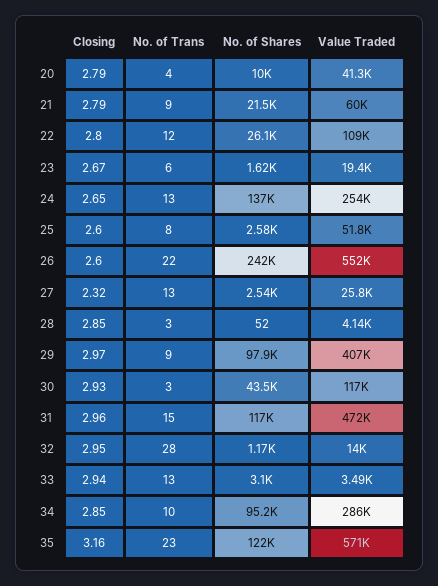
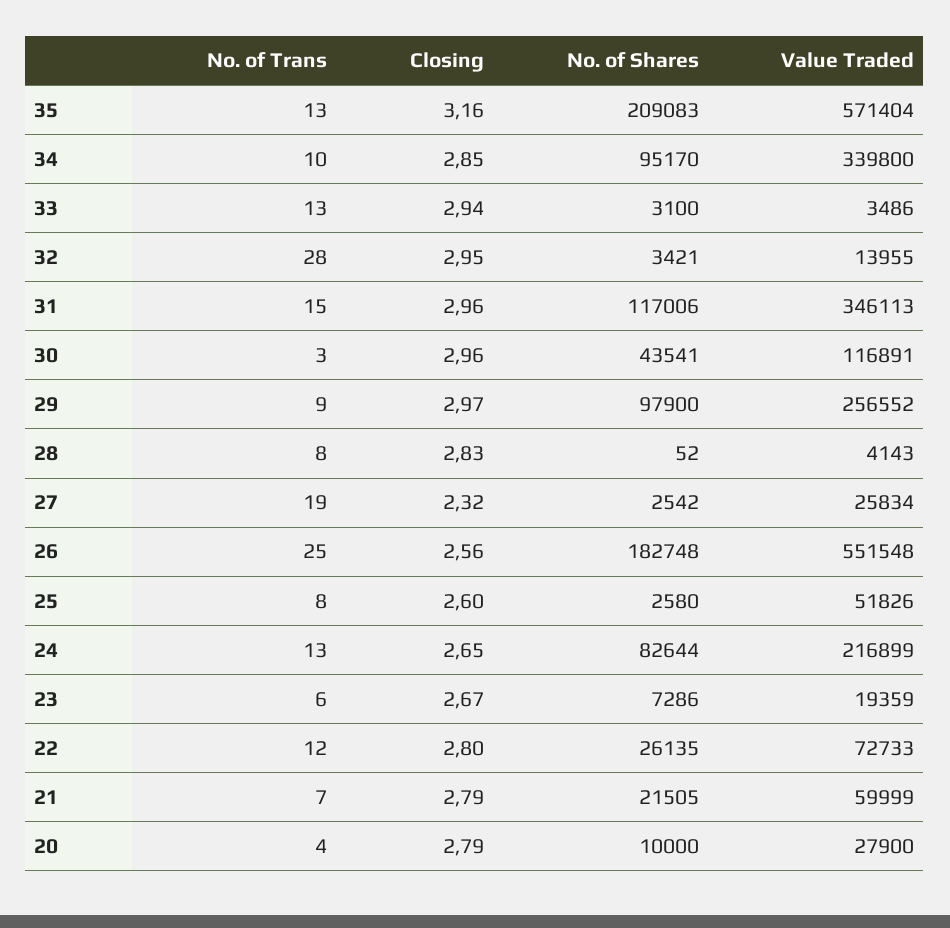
Value Traded, 20: 41300 -> 27900
No. of Trans, 21: 9 -> 7
Value Traded, 22: 109000 -> 72733
No. of Shares, 23: 1620 -> 7286
No. of Shares, 24: 137000 -> 82644
Value Traded, 24: 254000 -> 216899
Closing, 26: 2.6 -> 2.56
No. of Trans, 26: 22 -> 25
No. of Shares, 26: 242000 -> 182748
No. of Trans, 27: 13 -> 19
Closing, 28: 2.85 -> 2.83
No. of Trans, 28: 3 -> 8
Value Traded, 29: 407000 -> 256552
Closing, 30: 2.93 -> 2.96
Value Traded, 31: 472000 -> 346113
No. of Shares, 32: 1170 -> 3421
Value Traded, 34: 286000 -> 339800
No. of Trans, 35: 23 -> 13
No. of Shares, 35: 122000 -> 209083

